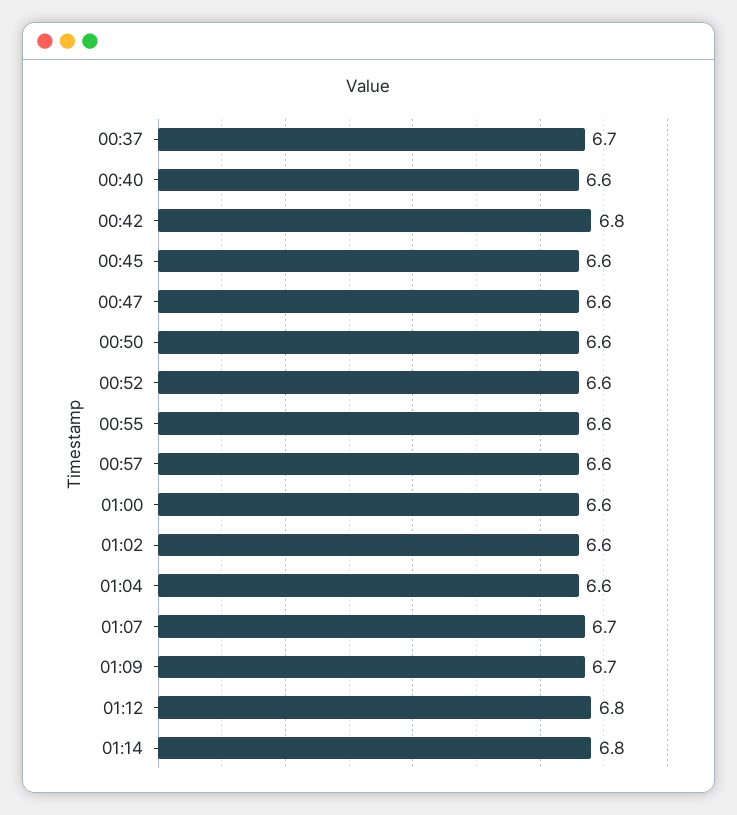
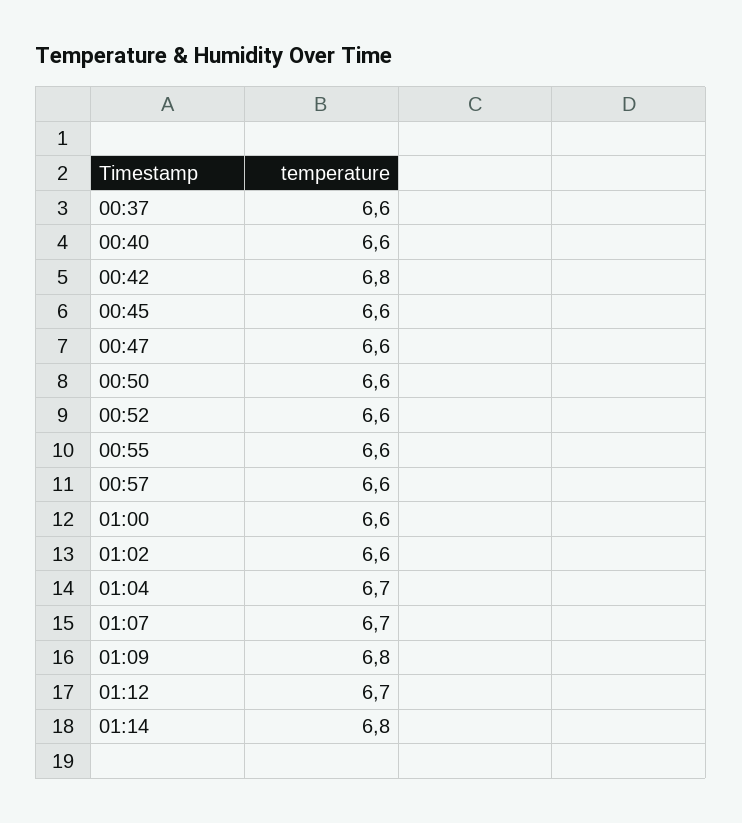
00:37: 6.7 -> 6.6
01:04: 6.6 -> 6.7
01:09: 6.7 -> 6.8
01:12: 6.8 -> 6.7

